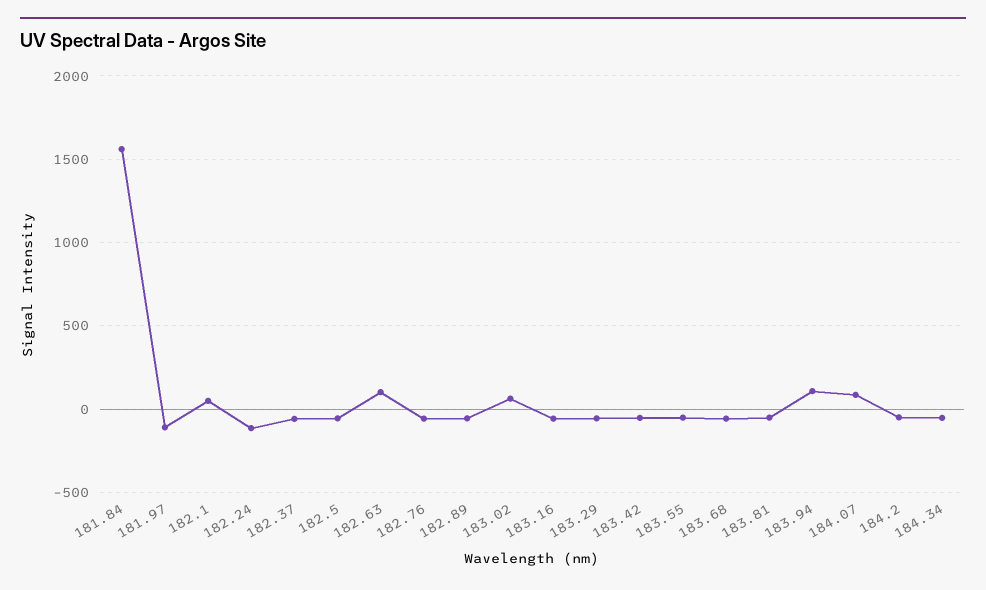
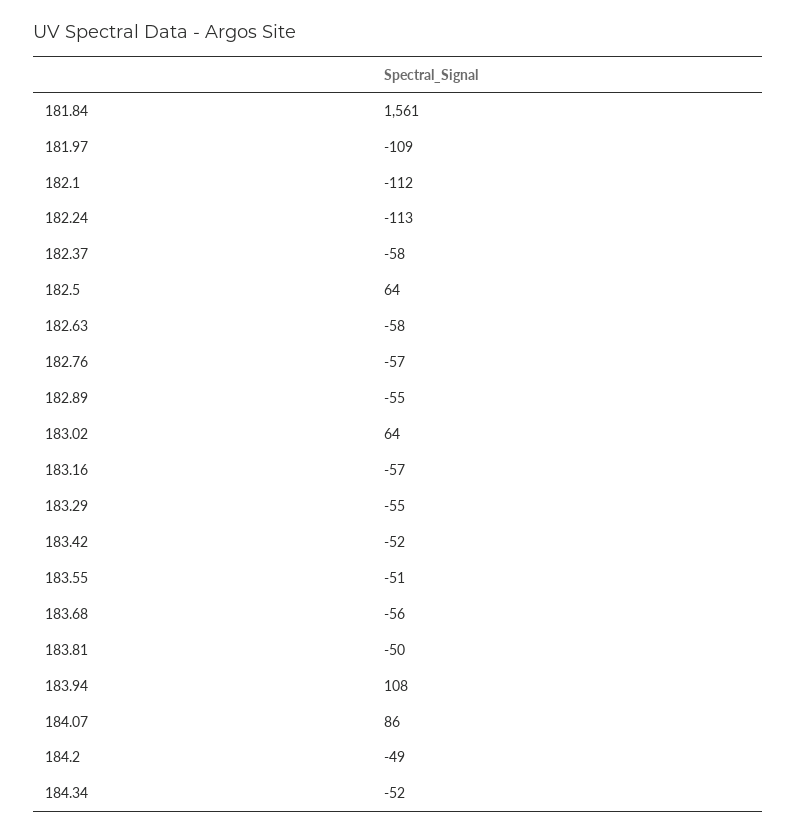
182.1: 50 -> -112
182.5: -50 -> 64
182.63: 100 -> -58

